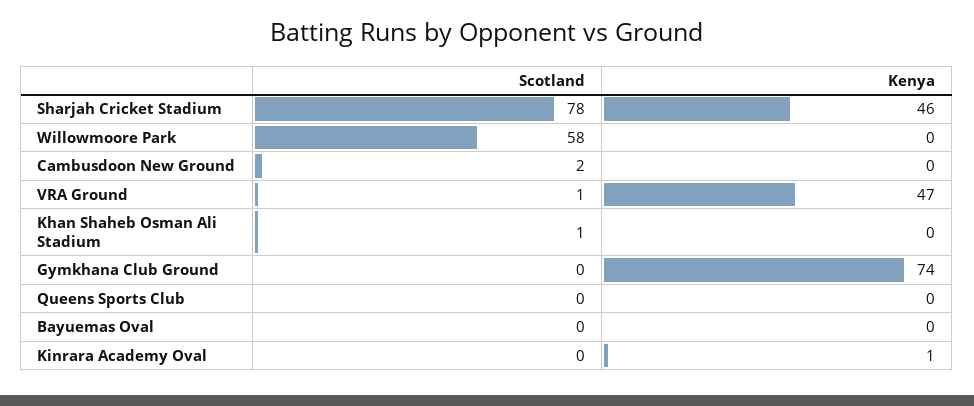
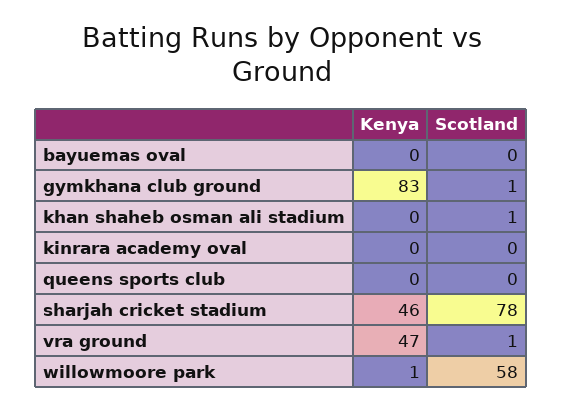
Kenya, Willowmoore Park: 0 -> 1
Scotland, Cambusdoon New Ground: 2 -> none
Kenya, Cambusdoon New Ground: 0 -> none
Scotland, Gymkhana Club Ground: 0 -> 1
Kenya, Gymkhana Club Ground: 74 -> 83
Kenya, Kinrara Academy Oval: 1 -> 0

